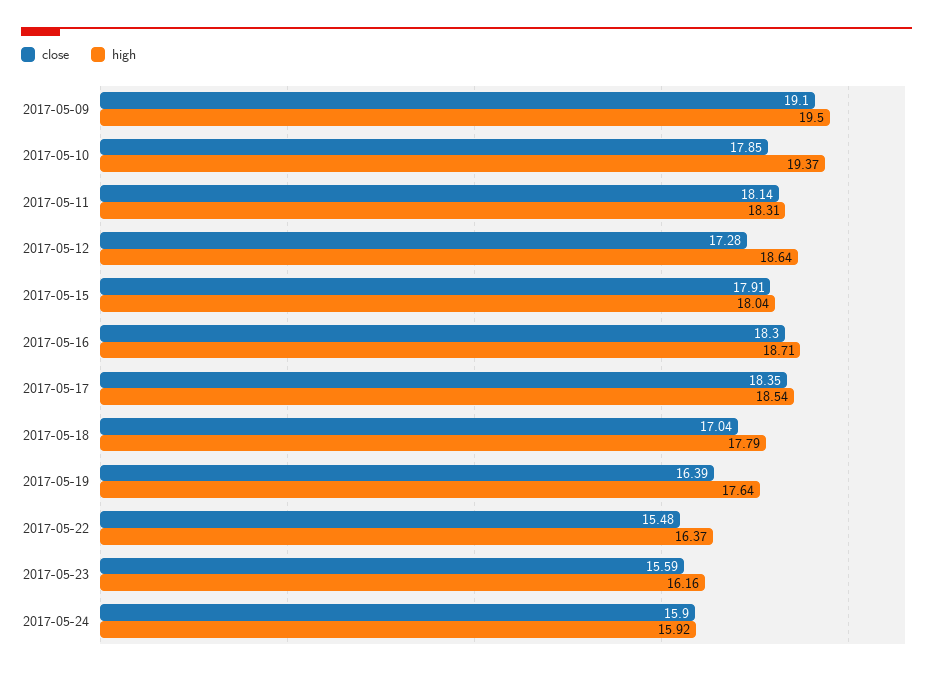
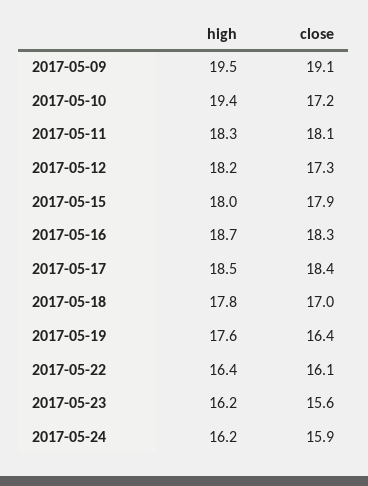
close, 2017-05-10: 17.85 -> 17.2
high, 2017-05-12: 18.64 -> 18.2
close, 2017-05-22: 15.48 -> 16.1
high, 2017-05-24: 15.92 -> 16.2

